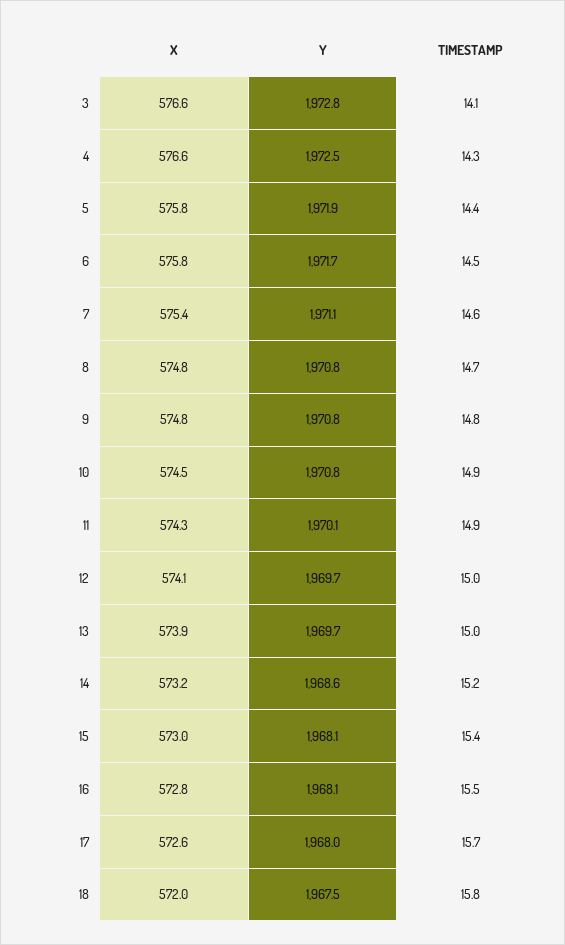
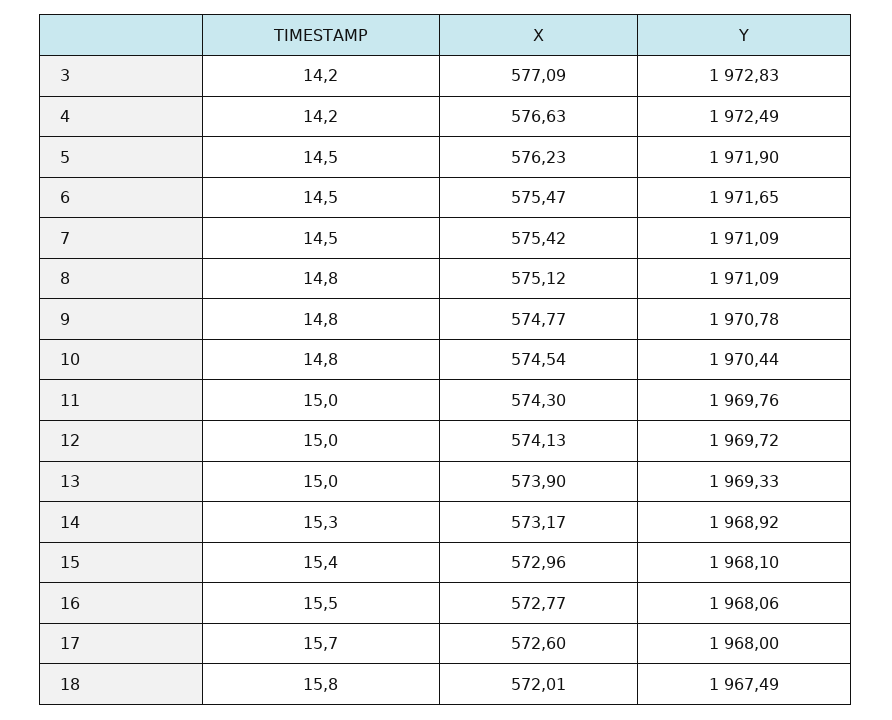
X, 3: 576.6 -> 577.09
TIMESTAMP, 3: 14.1 -> 14.2
TIMESTAMP, 4: 14.3 -> 14.2
X, 5: 575.8 -> 576.23
TIMESTAMP, 5: 14.4 -> 14.5
X, 6: 575.8 -> 575.47
TIMESTAMP, 7: 14.6 -> 14.5
X, 8: 574.8 -> 575.12
Y, 8: 1970.8 -> 1971.09
TIMESTAMP, 8: 14.7 -> 14.8
Y, 10: 1970.8 -> 1970.44
TIMESTAMP, 10: 14.9 -> 14.8
Y, 11: 1970.1 -> 1969.76
TIMESTAMP, 11: 14.9 -> 15
Y, 13: 1969.7 -> 1969.33
Y, 14: 1968.6 -> 1968.92
TIMESTAMP, 14: 15.2 -> 15.3

